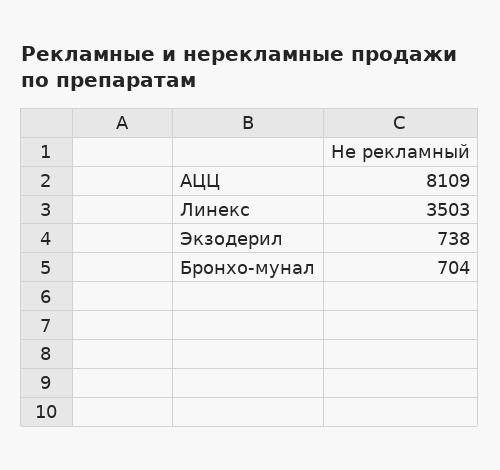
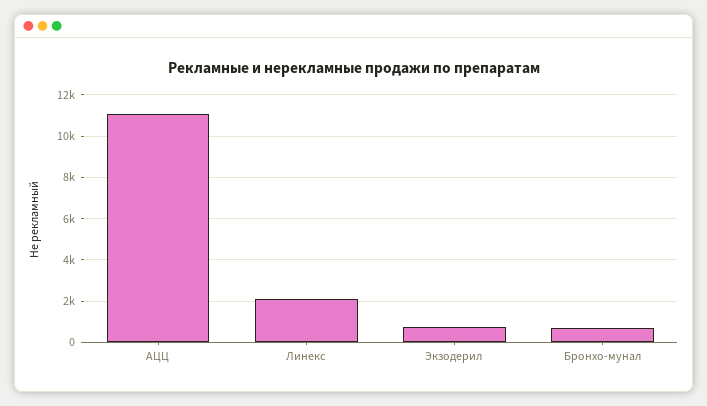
АЦЦ: 8109 -> 11000
Линекс: 3503 -> 2000

